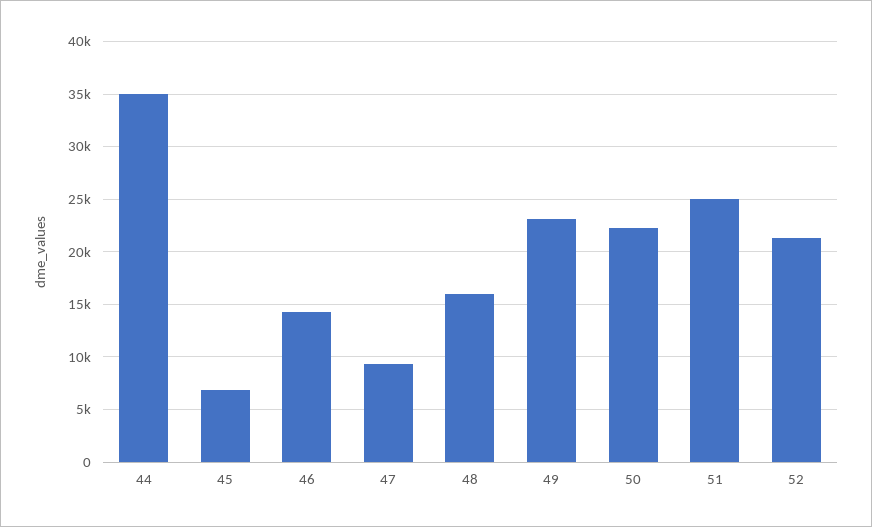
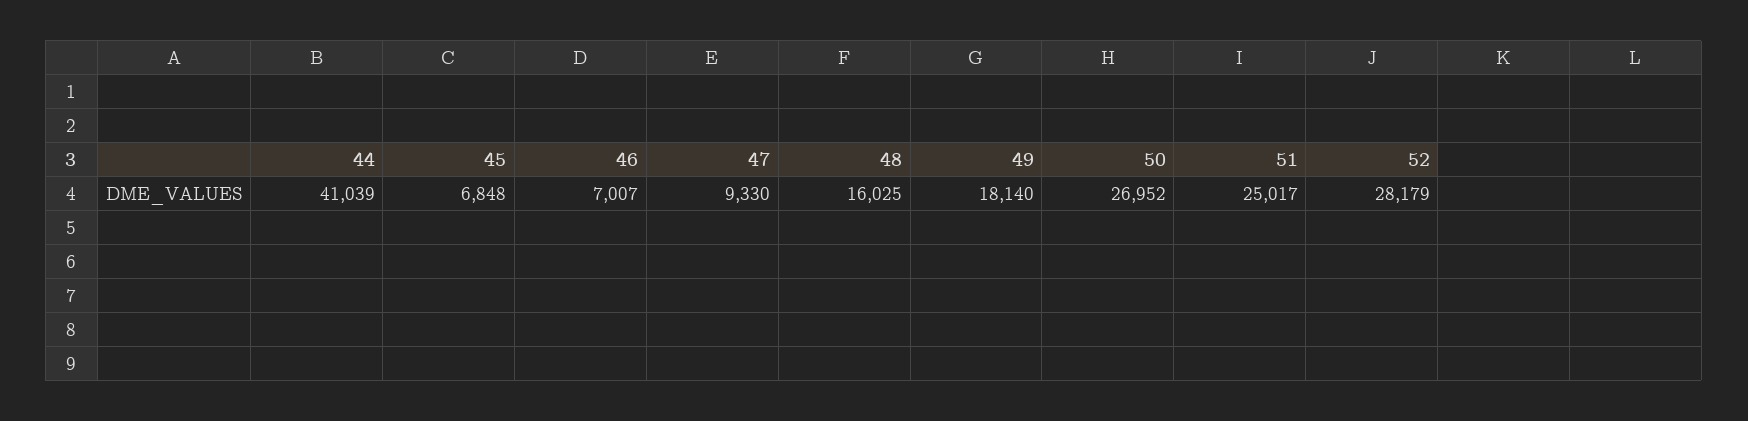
44: 35000 -> 41039
46: 14000 -> 7007
49: 23000 -> 18140
50: 22000 -> 26952
52: 21000 -> 28179

